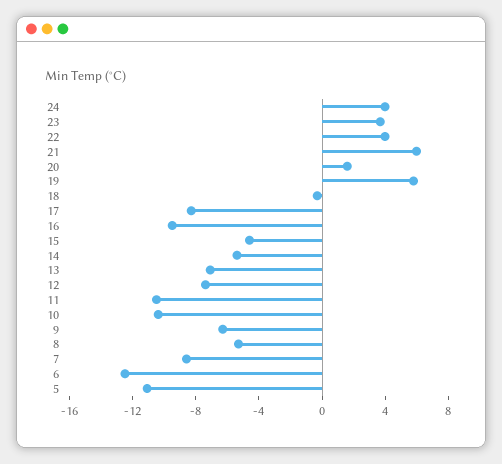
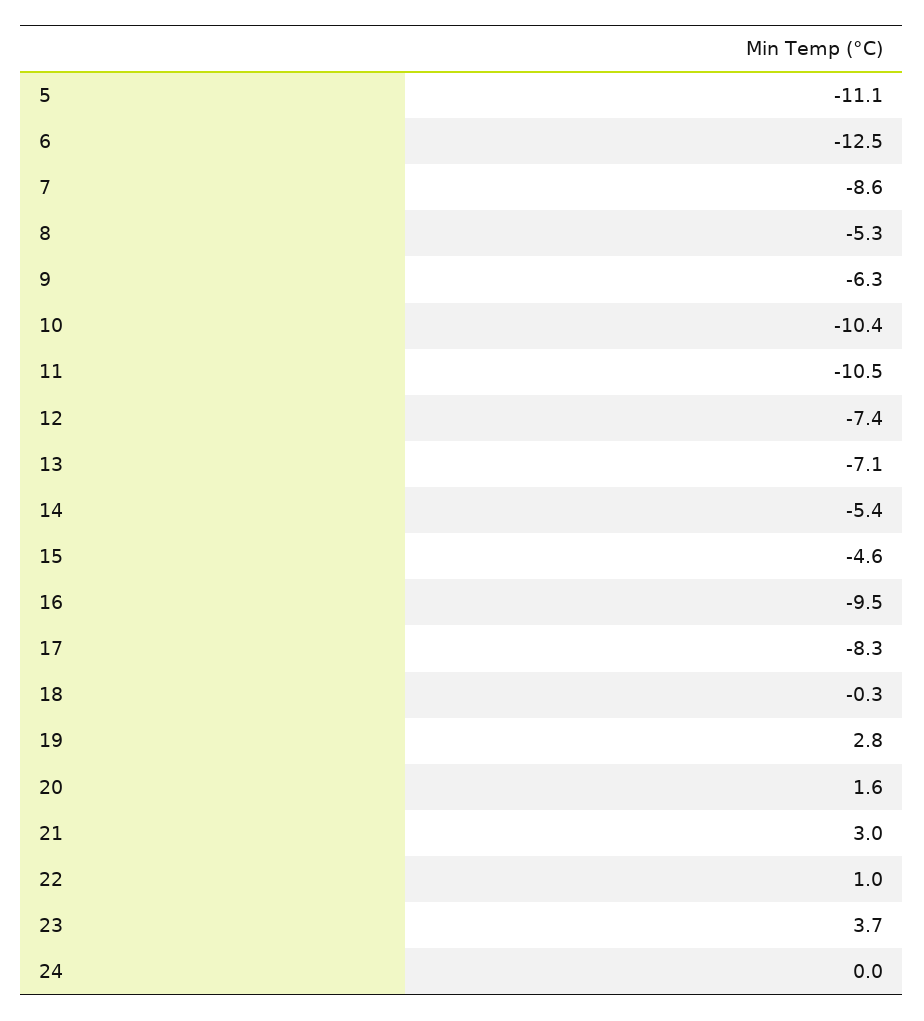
24: 4 -> 0
22: 4 -> 1
21: 6 -> 3
19: 6 -> 2.8

